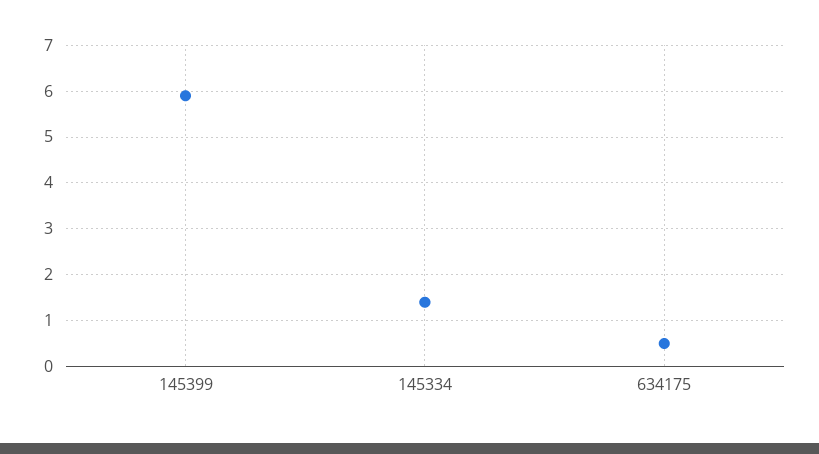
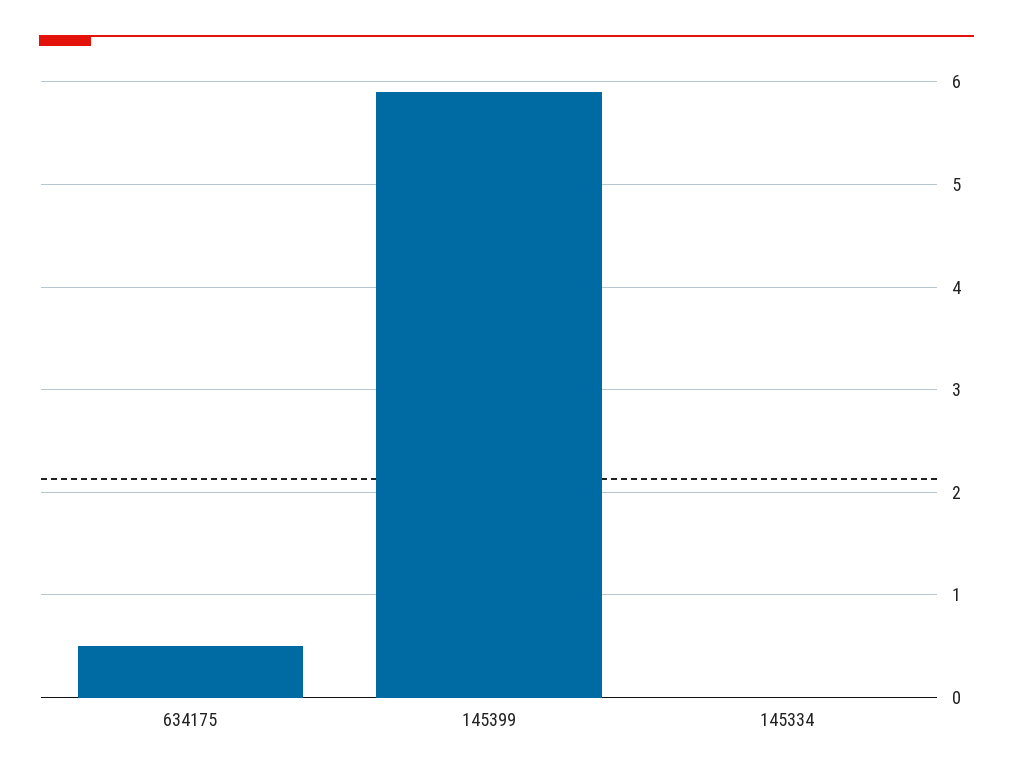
145334: 1.5 -> 0

